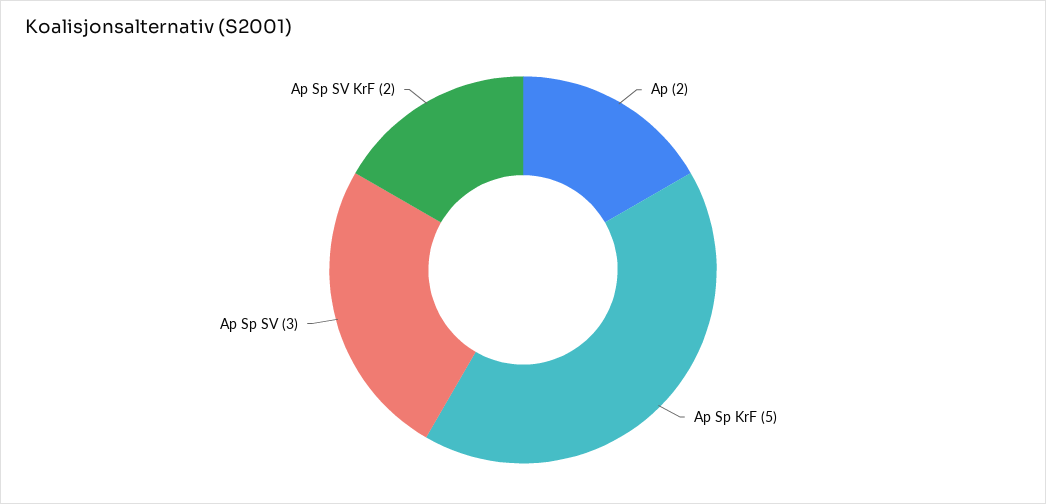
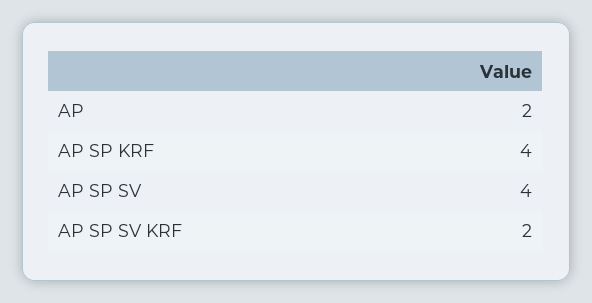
Ap Sp KrF: 5 -> 4
Ap Sp SV: 3 -> 4

